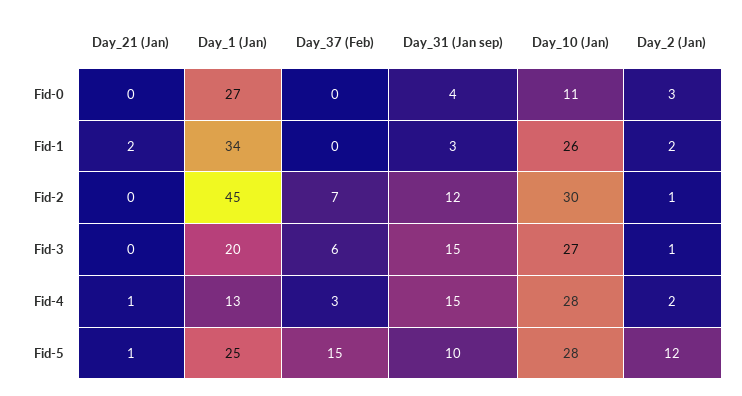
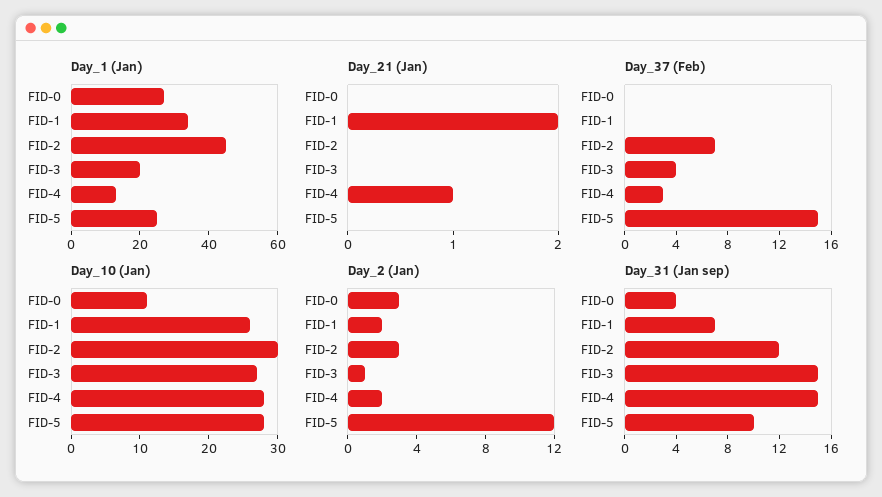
Day_31 (Jan sep), Fid-1: 3 -> 7
Day_2 (Jan), Fid-2: 1 -> 3
Day_37 (Feb), Fid-3: 6 -> 4
Day_21 (Jan), Fid-5: 1 -> 0

